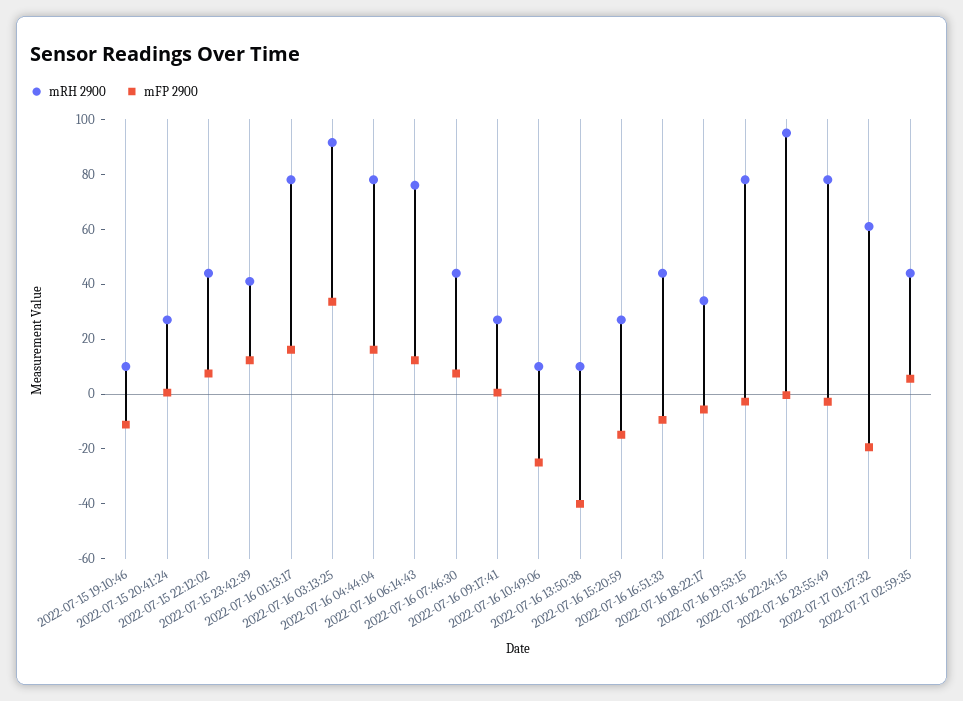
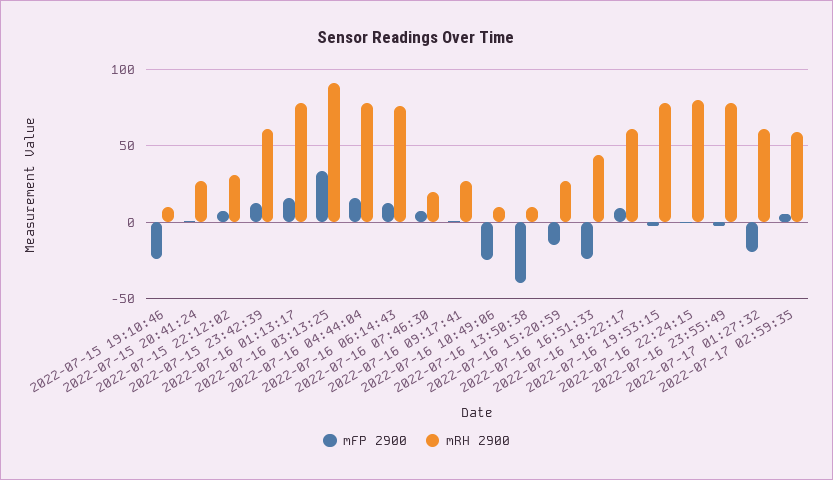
mFP 2900, 2022-07-15 19:10:46: -10 -> -25
mRH 2900, 2022-07-15 22:12:02: 45 -> 30
mRH 2900, 2022-07-15 23:42:39: 40 -> 60
mRH 2900, 2022-07-16 07:46:30: 45 -> 20
mFP 2900, 2022-07-16 16:51:33: -10 -> -25
mRH 2900, 2022-07-16 18:22:17: 35 -> 60
mFP 2900, 2022-07-16 18:22:17: -5 -> 10
mRH 2900, 2022-07-16 22:24:15: 95 -> 80
mRH 2900, 2022-07-17 02:59:35: 45 -> 60

